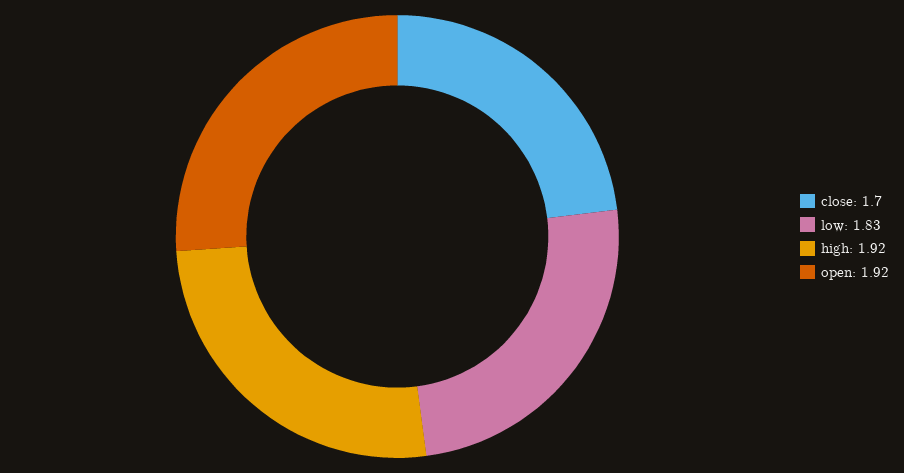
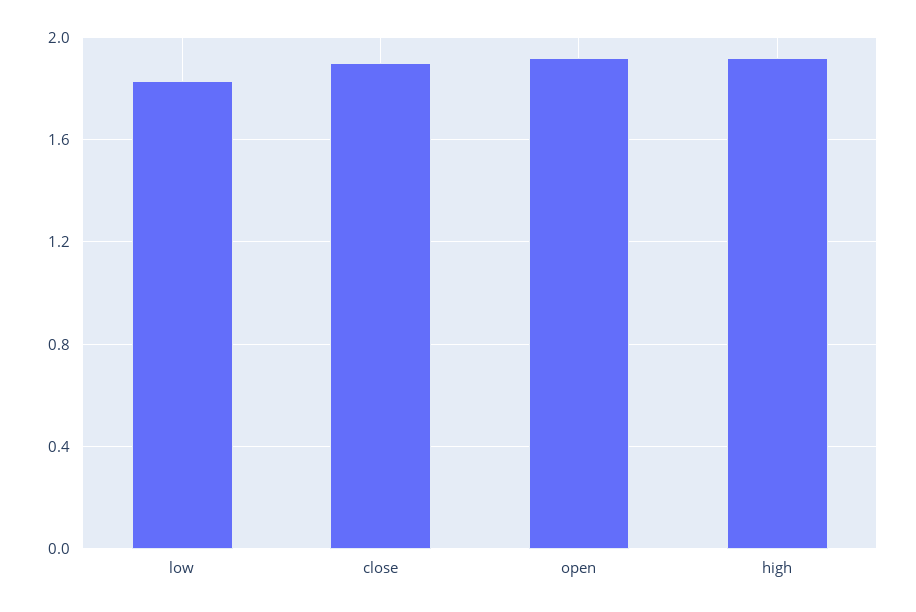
close: 1.7 -> 1.9

